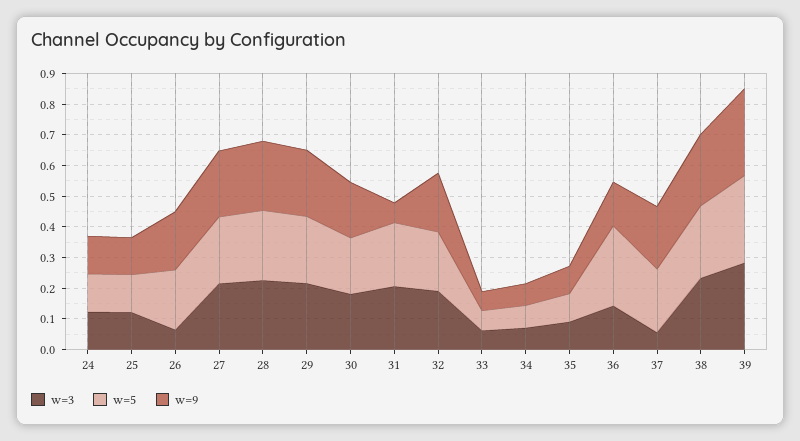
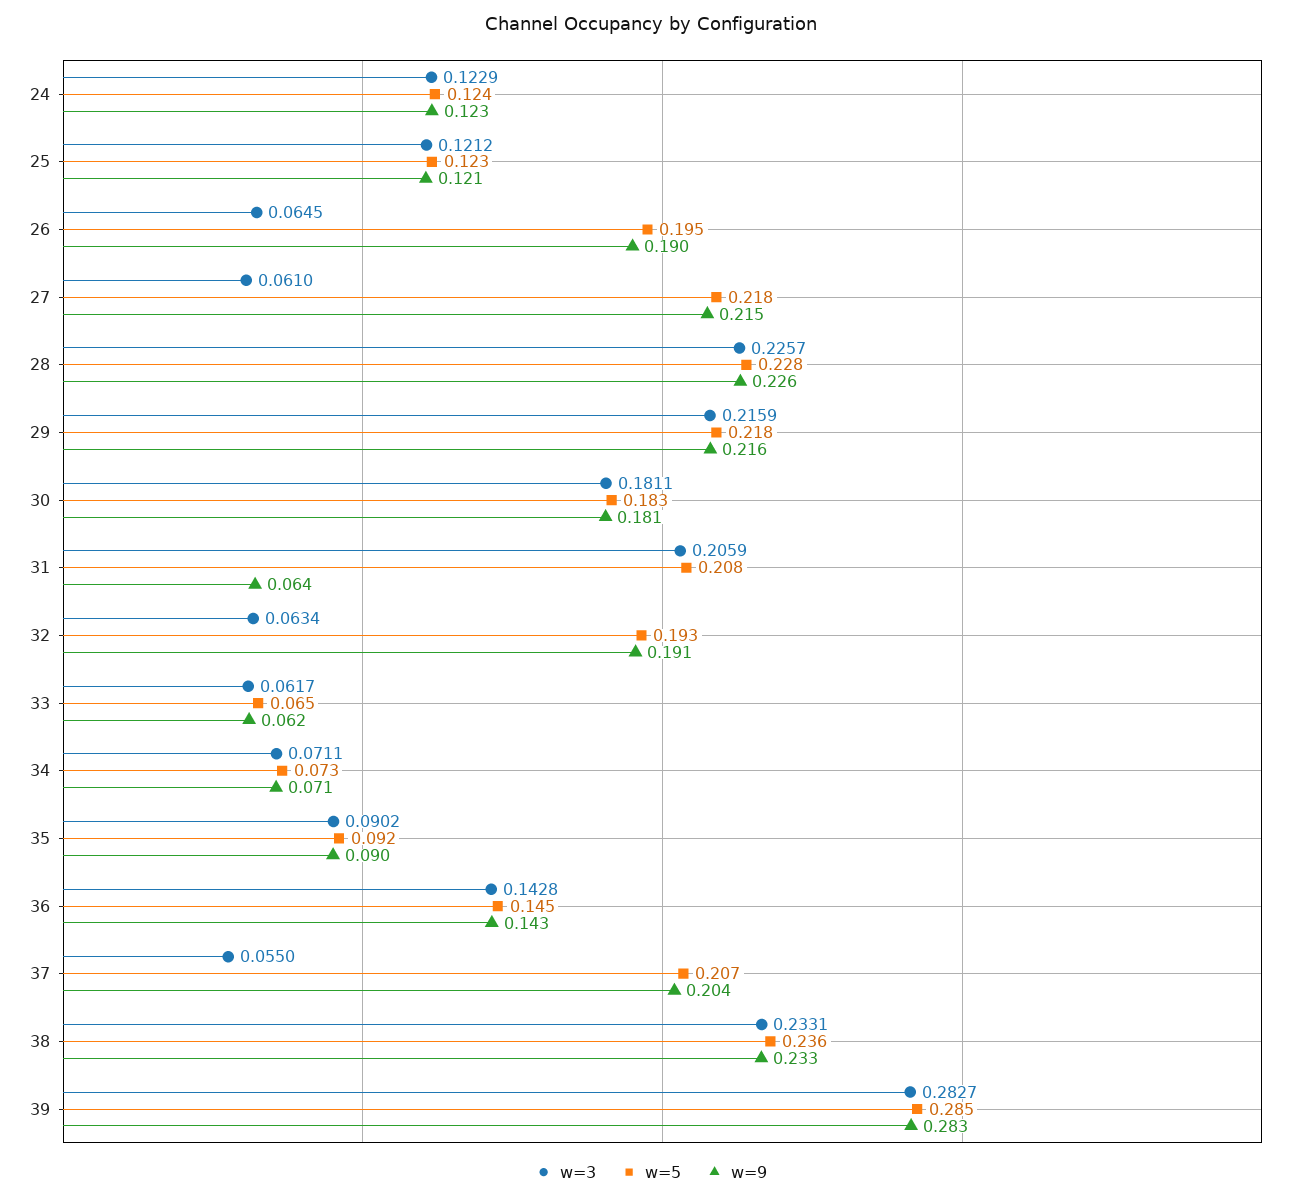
w=3, 27: 0.2 -> 0.061
w=3, 32: 0.2 -> 0.0634
w=5, 36: 0.25 -> 0.145

